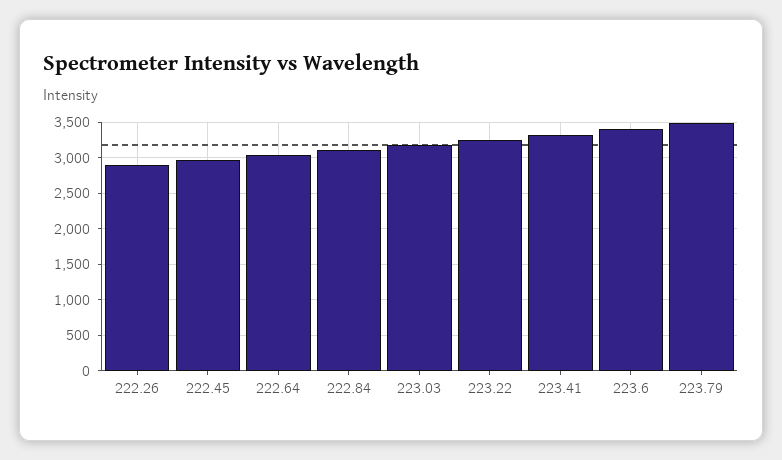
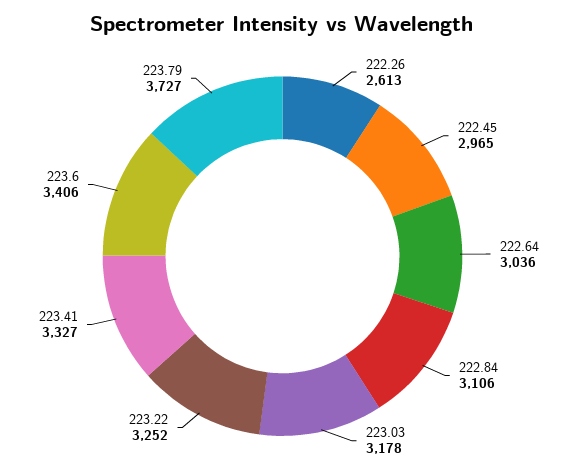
222.26: 2900 -> 2613
223.79: 3500 -> 3727

